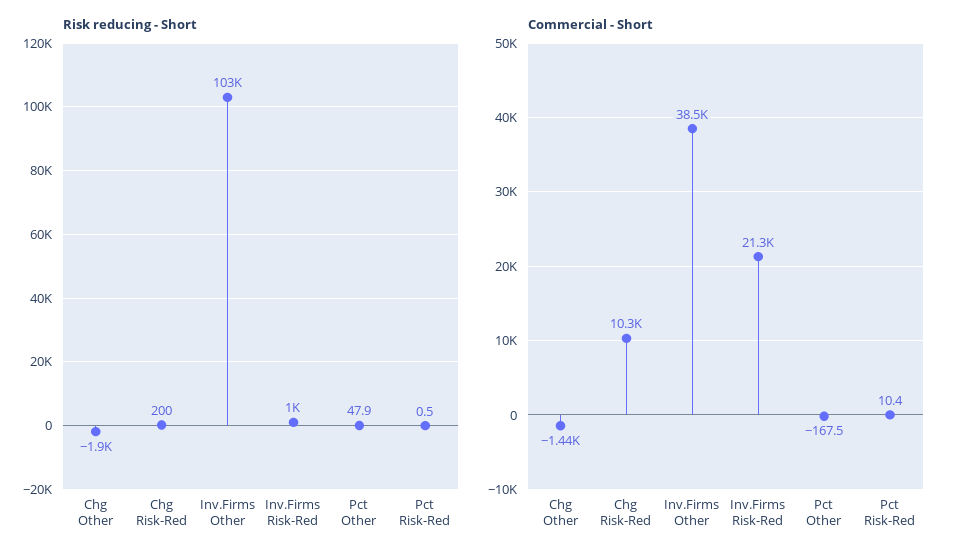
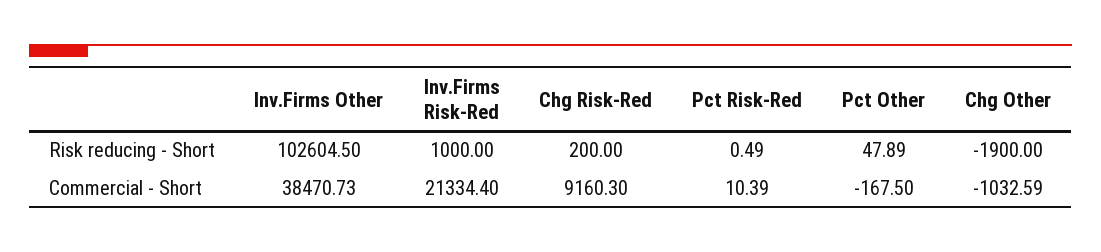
Commercial - Short, Chg Other: -1440 -> -1032.59
Commercial - Short, Chg Risk-Red: 10300 -> 9160.3

